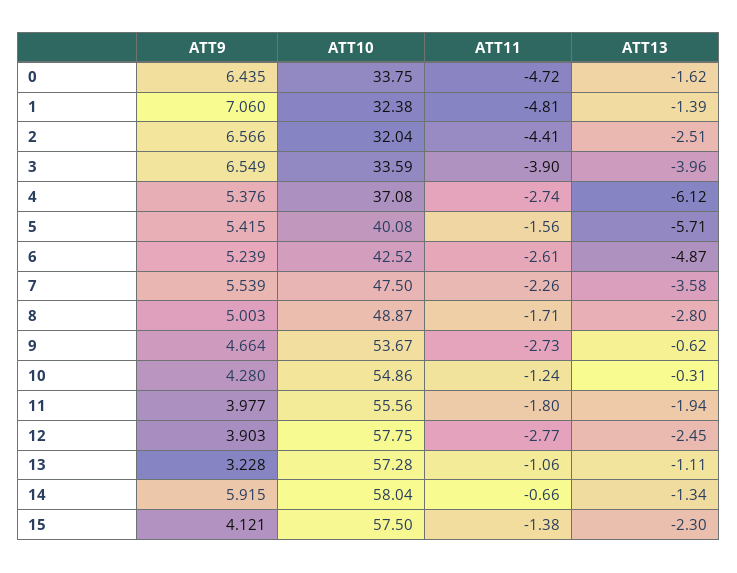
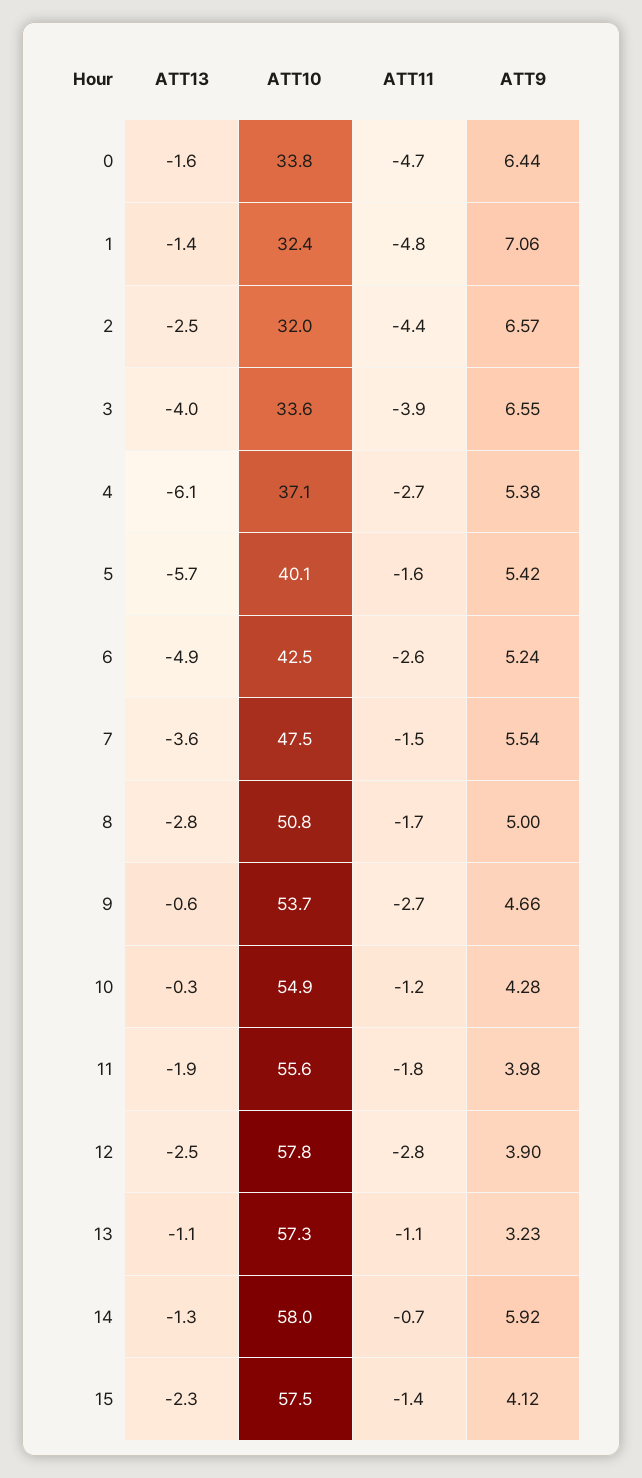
ATT11, 7: -2.26 -> -1.5
ATT10, 8: 48.87 -> 50.8

